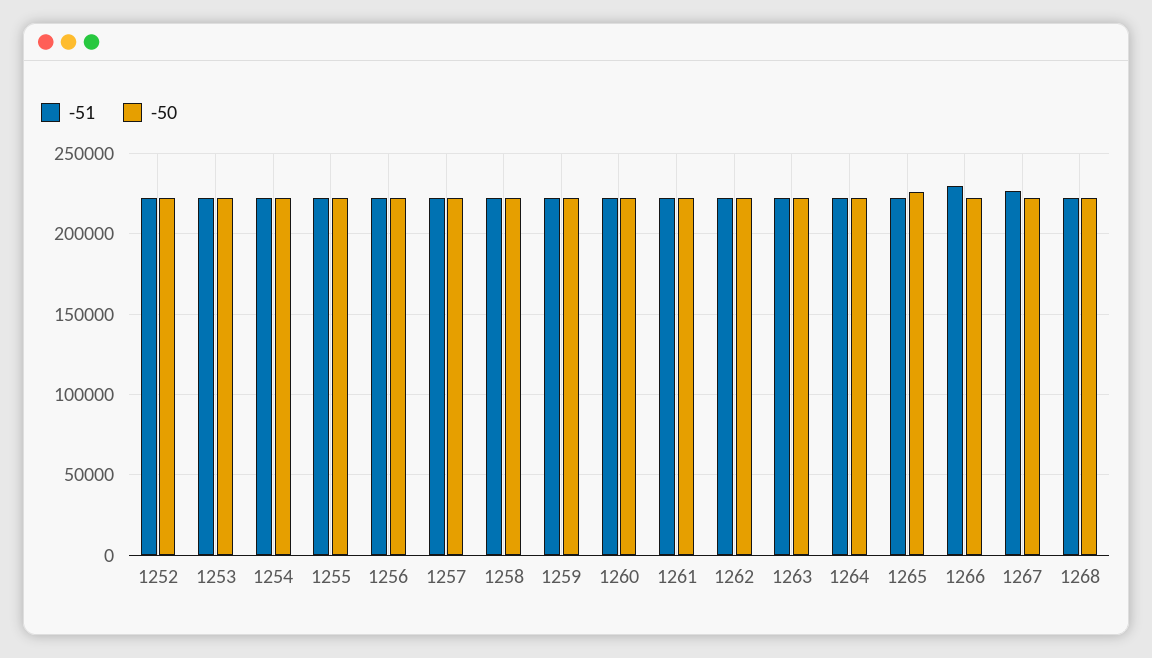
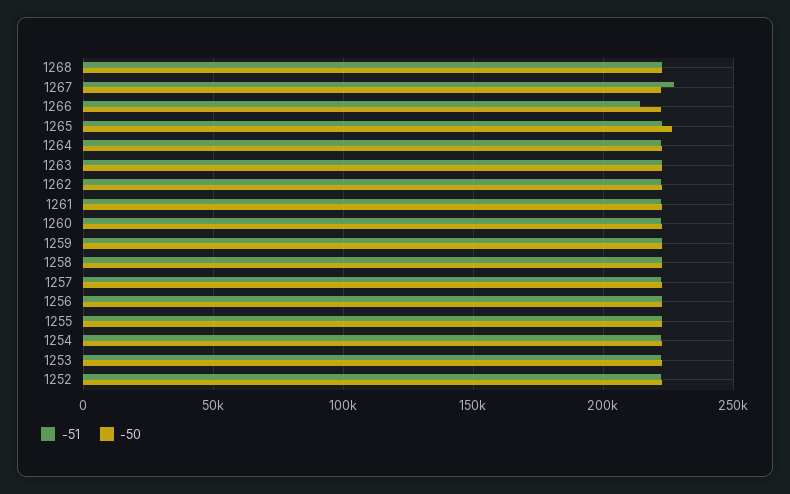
-51, 1266: 230000 -> 215000

